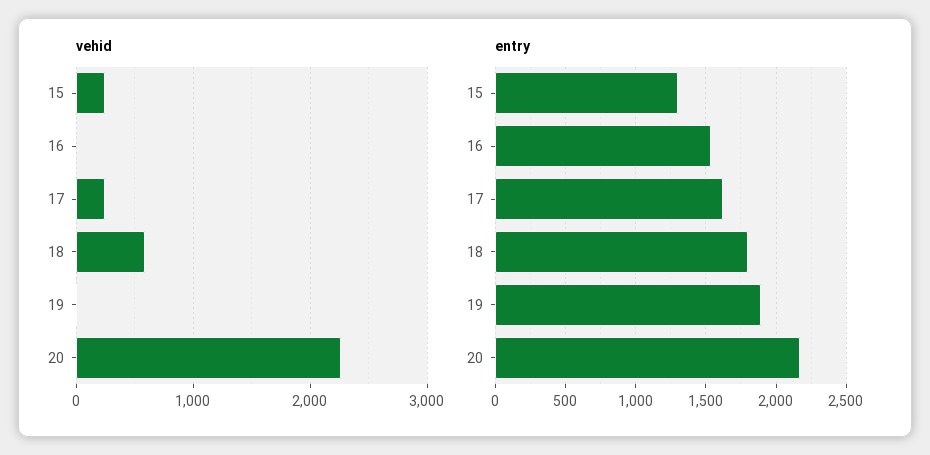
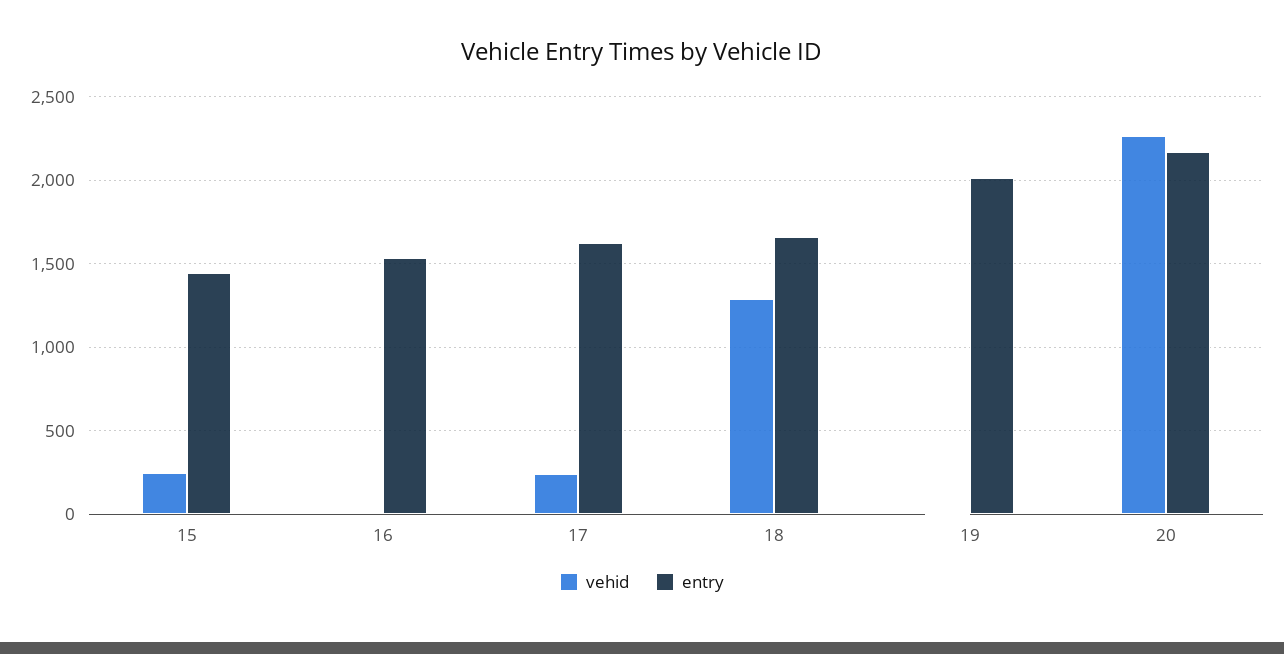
vehid, 18: 600 -> 1300
entry, 15: 1300 -> 1450
entry, 18: 1800 -> 1650
entry, 19: 1900 -> 2000

